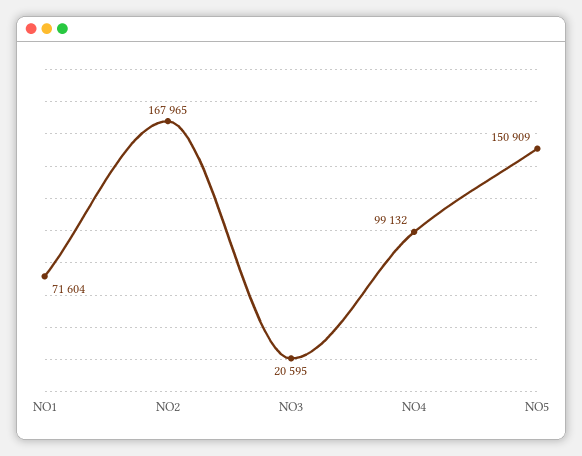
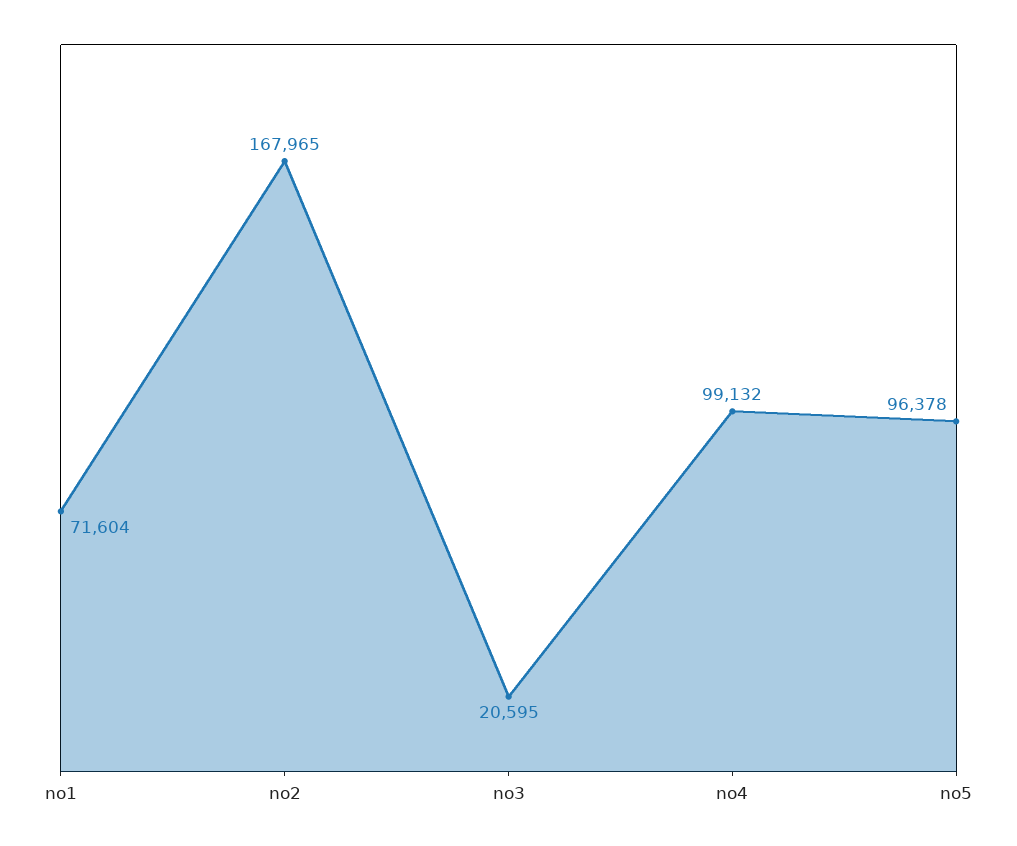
NO5: 150909 -> 96378

